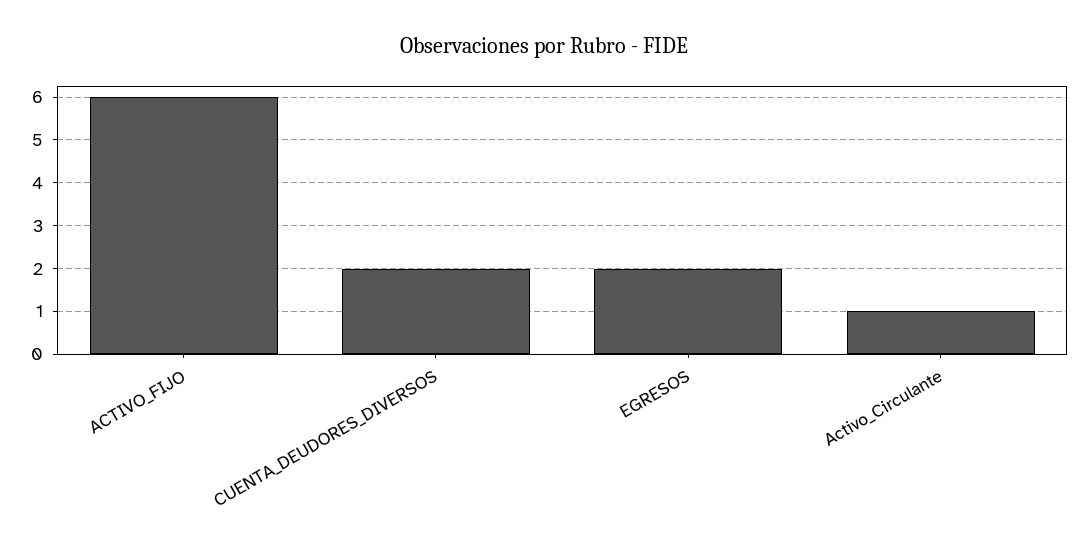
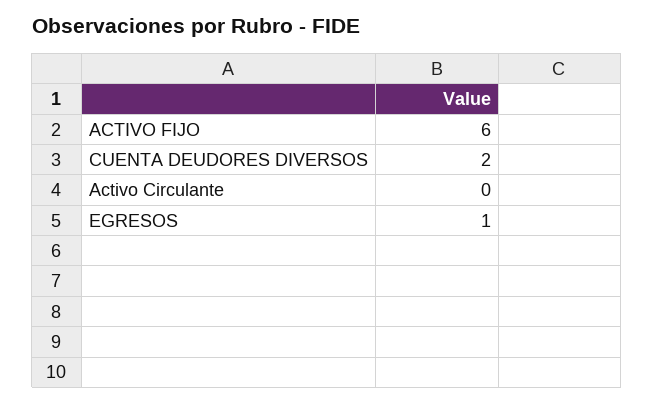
EGRESOS: 2 -> 1
Activo_Circulante: 1 -> 0

